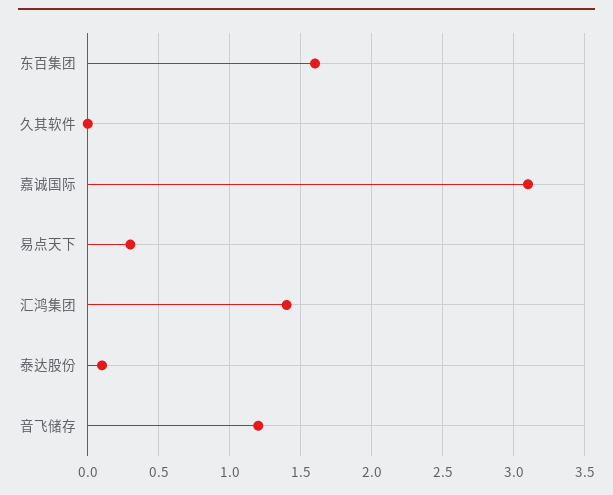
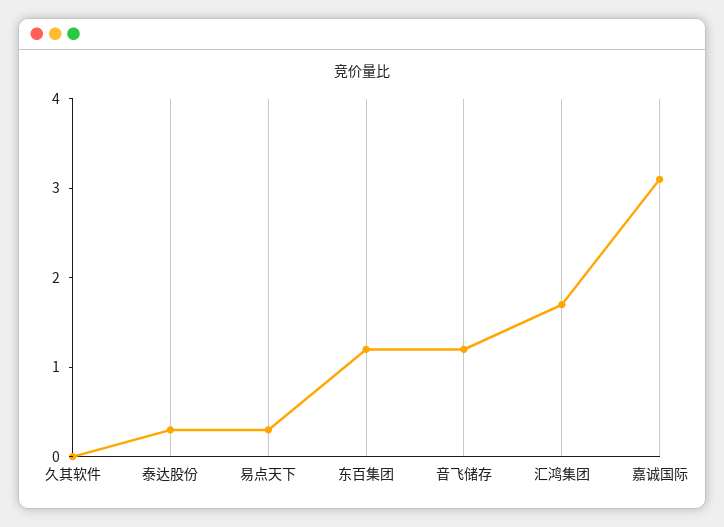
东百集团: 1.6 -> 1.2
汇鸿集团: 1.4 -> 1.7
泰达股份: 0.1 -> 0.3

